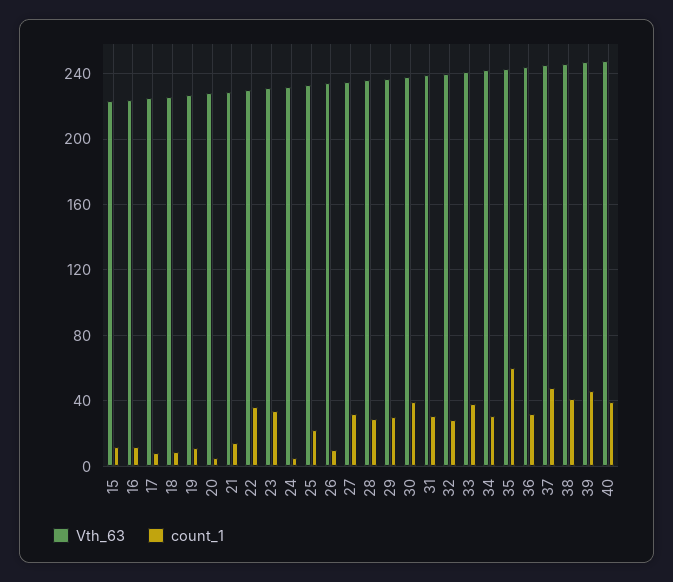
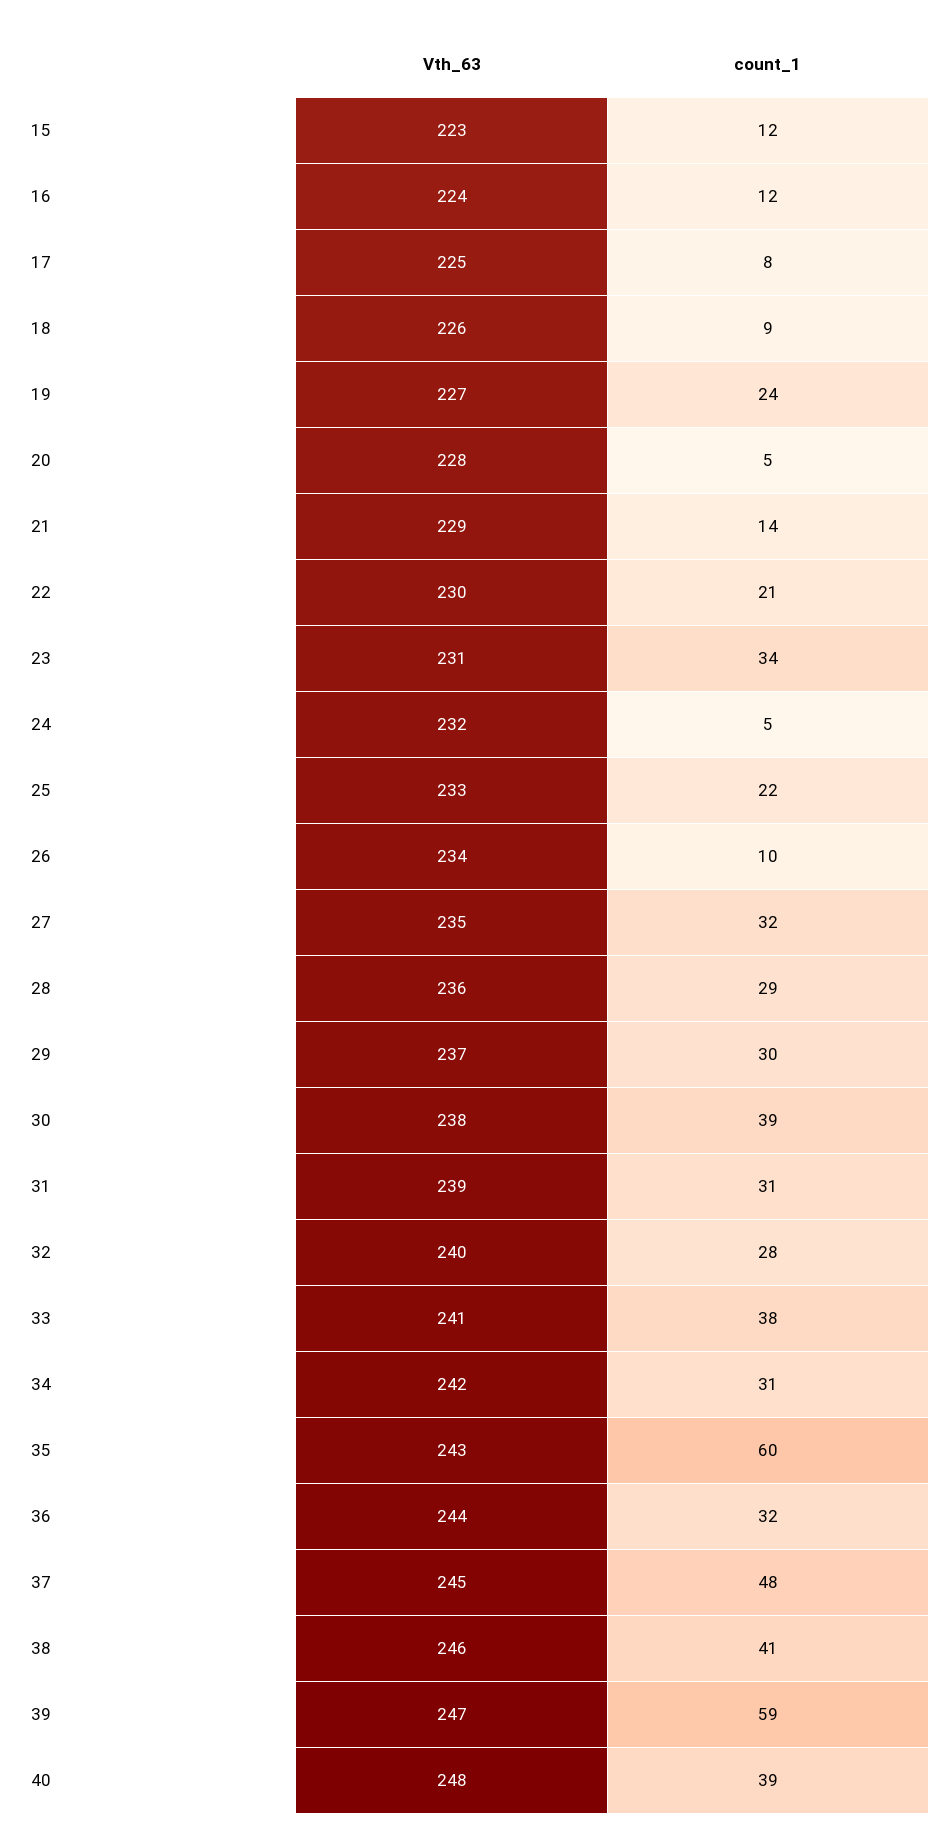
count_1, 19: 10 -> 24
count_1, 22: 35 -> 21
count_1, 39: 45 -> 59

